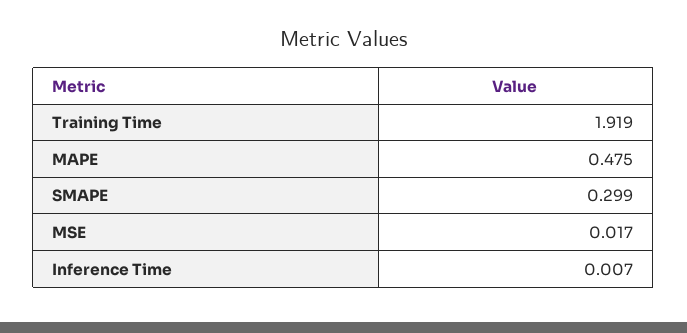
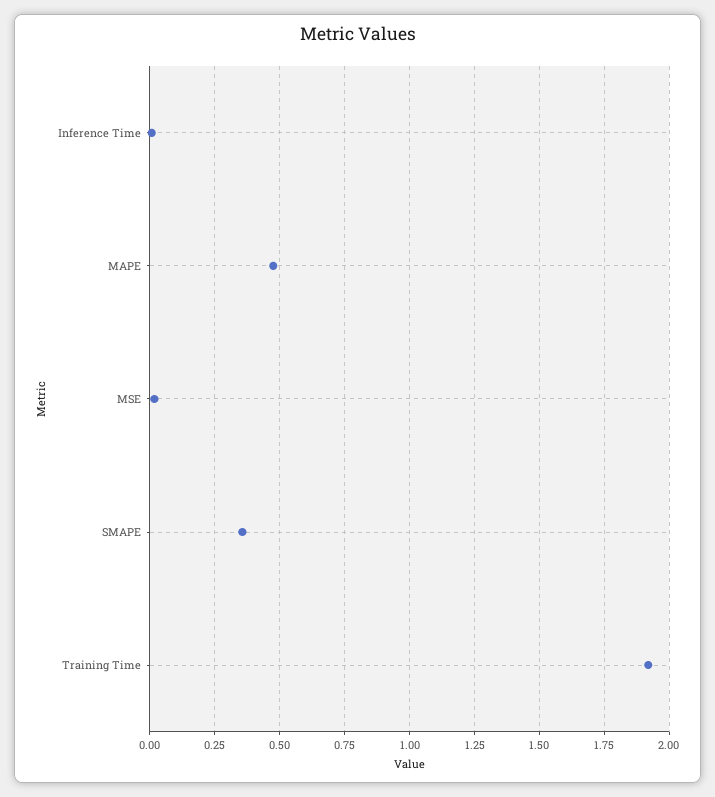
SMAPE: 0.299 -> 0.35

